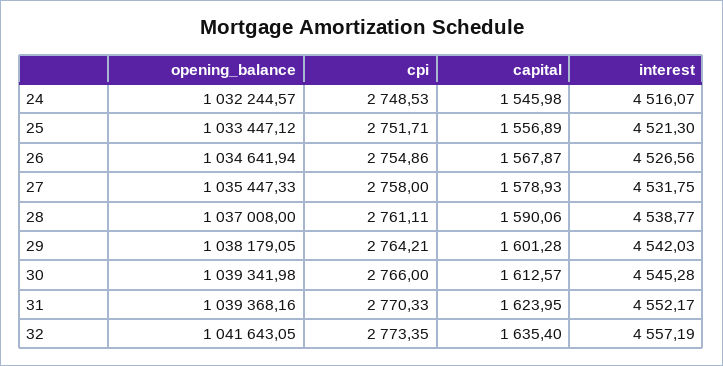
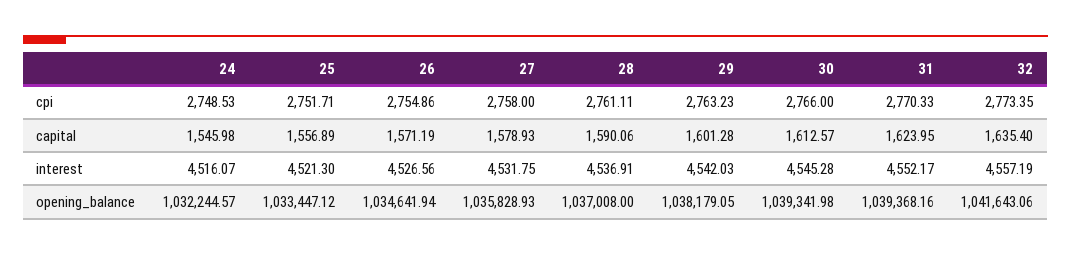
capital, 26: 1567.87 -> 1571.19
opening_balance, 27: 1035447.33 -> 1035828.93
interest, 28: 4538.77 -> 4536.91
cpi, 29: 2764.21 -> 2763.23
opening_balance, 32: 1041643.05 -> 1041643.06

